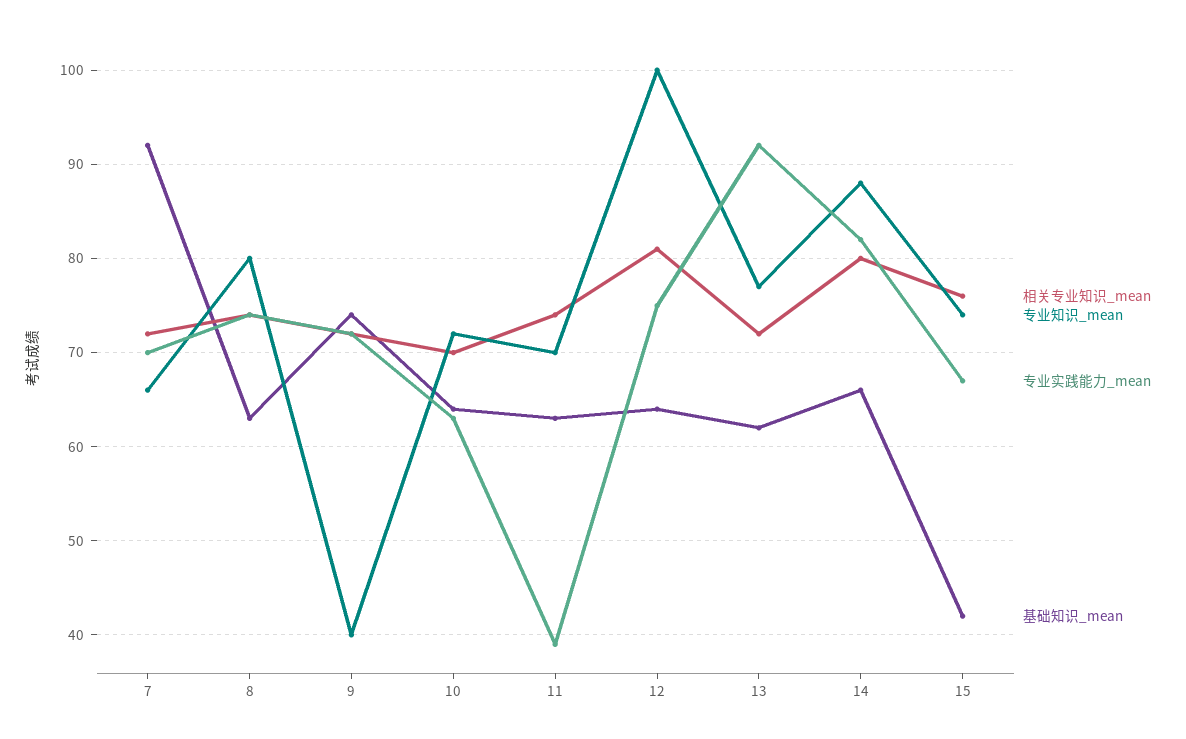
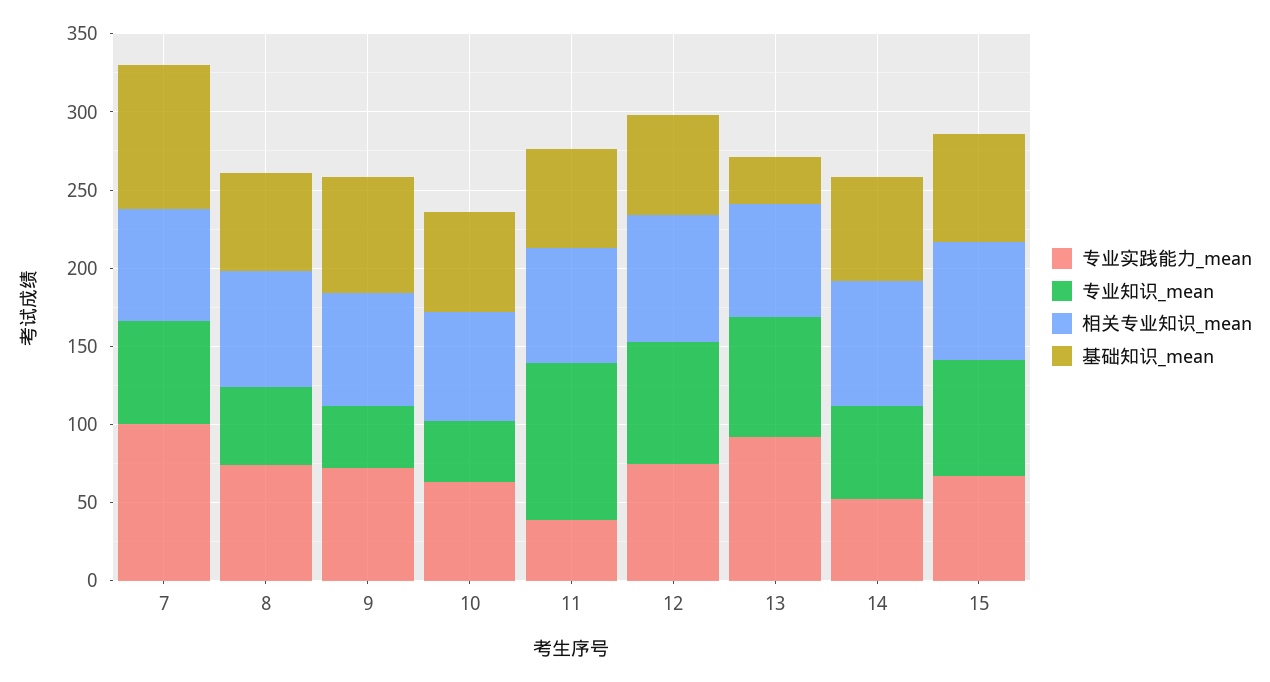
专业实践能力_mean, 7: 70 -> 100
专业知识_mean, 8: 80 -> 50
专业知识_mean, 10: 72 -> 40
专业知识_mean, 11: 70 -> 100
专业知识_mean, 12: 100 -> 80
基础知识_mean, 13: 62 -> 30
专业知识_mean, 14: 88 -> 60
专业实践能力_mean, 14: 82 -> 50
基础知识_mean, 15: 42 -> 70

